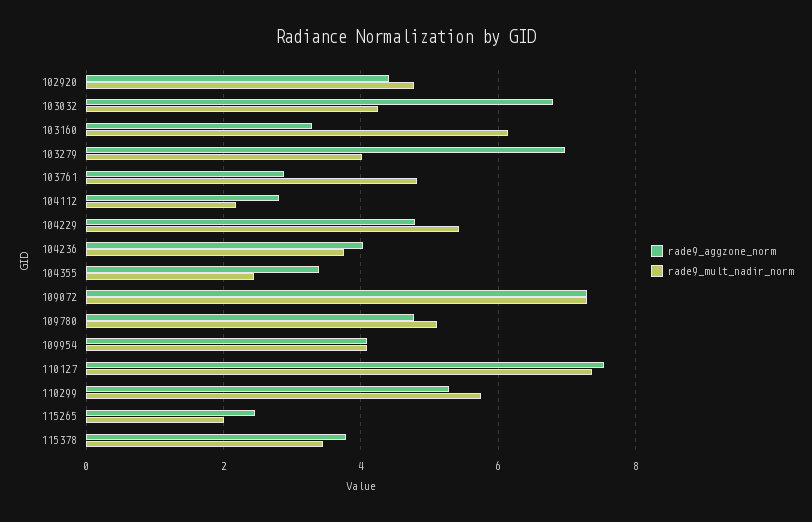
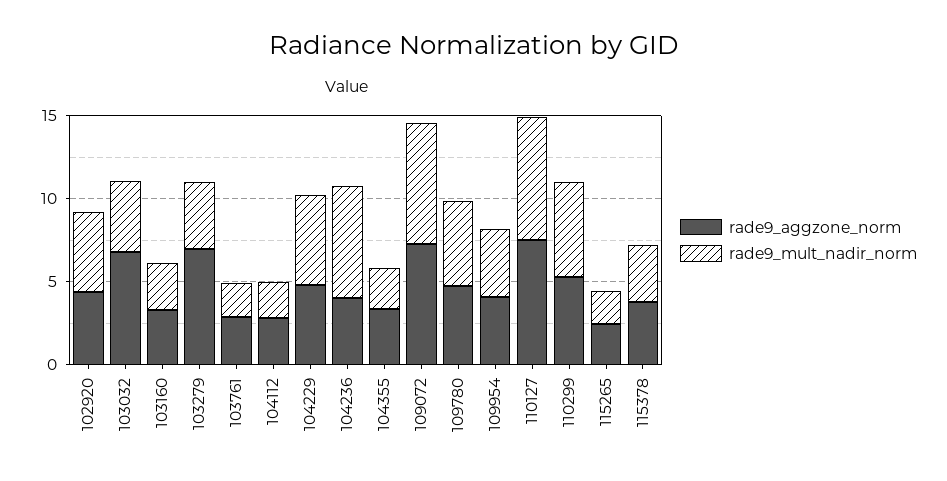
rade9_mult_nadir_norm, 103160: 6.2 -> 3
rade9_mult_nadir_norm, 103761: 4.8 -> 2
rade9_mult_nadir_norm, 104236: 3.8 -> 7

